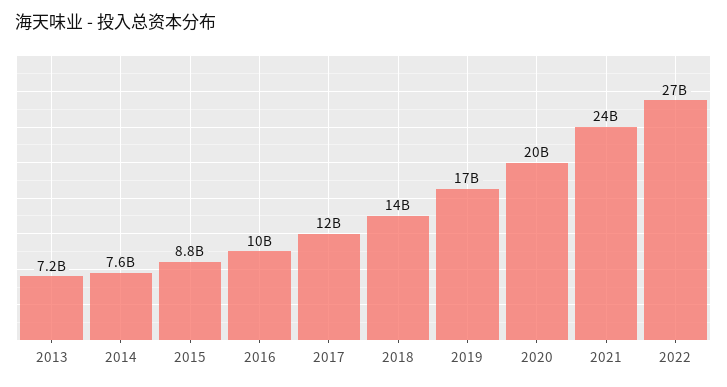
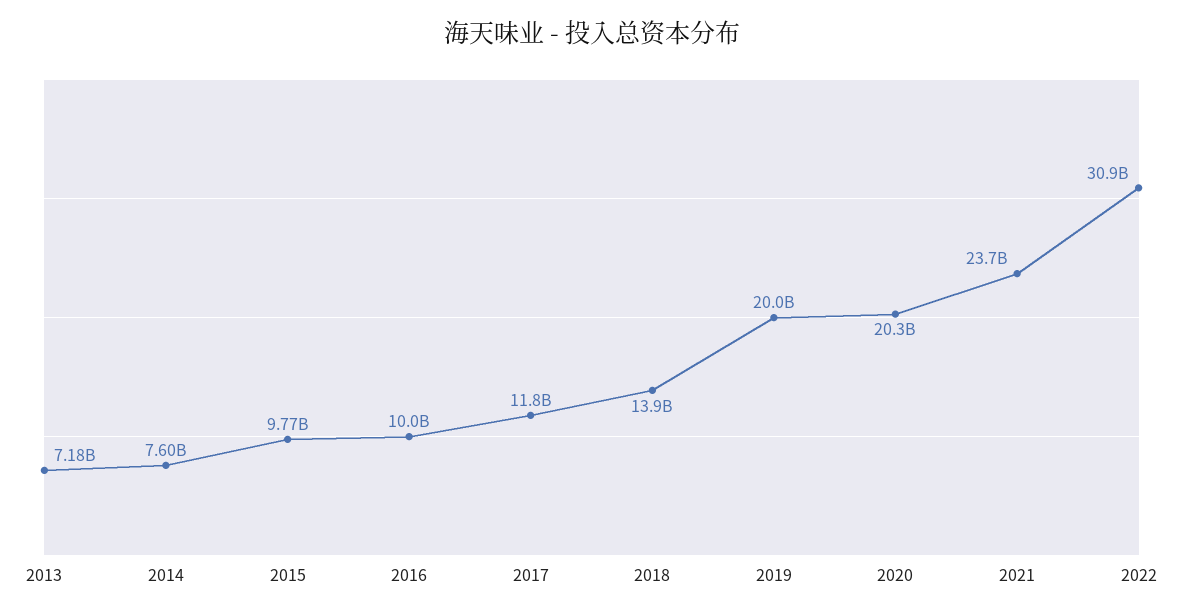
2015: 8800000000 -> 9770000000
2019: 17000000000 -> 20000000000
2022: 27000000000 -> 30900000000

